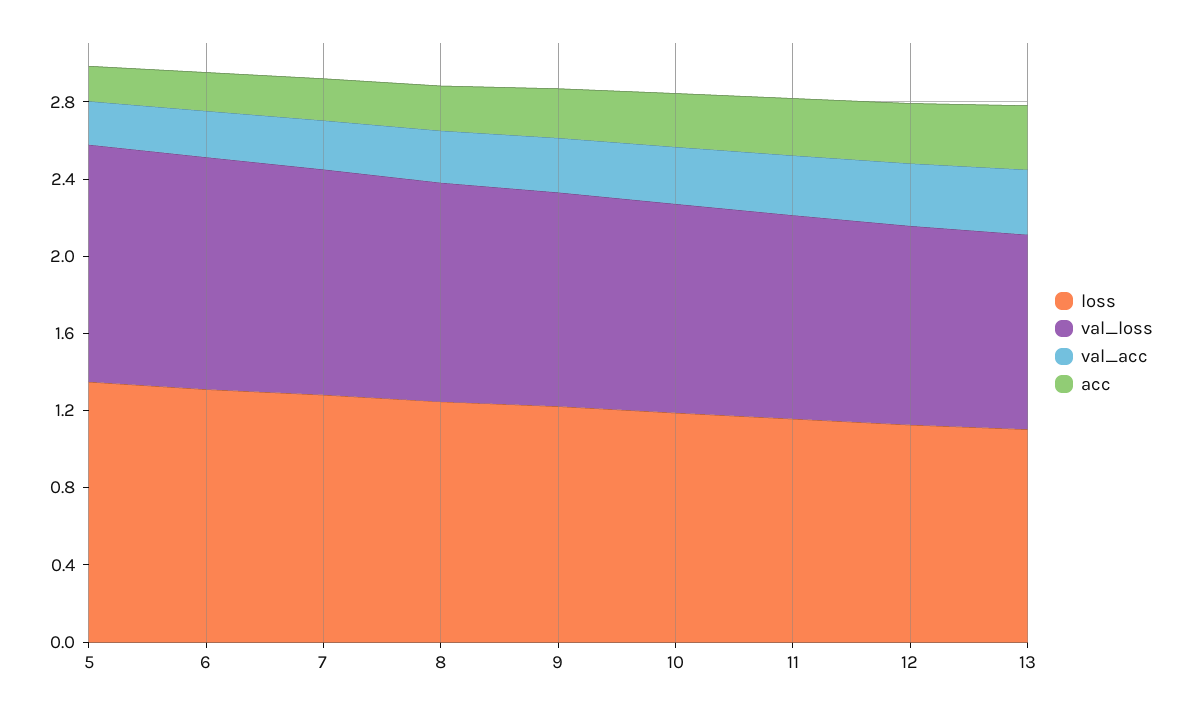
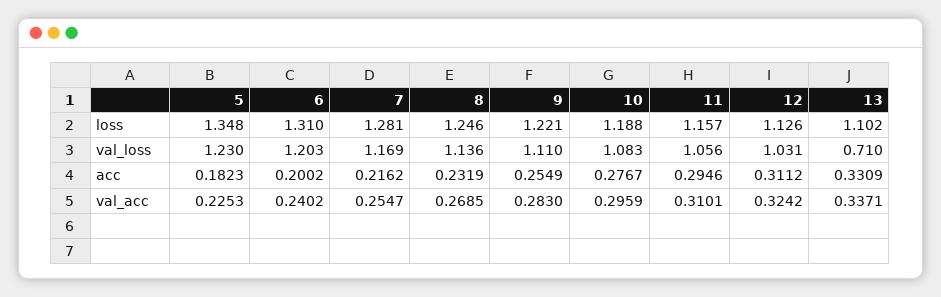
val_loss, 13: 1 -> 0.71

